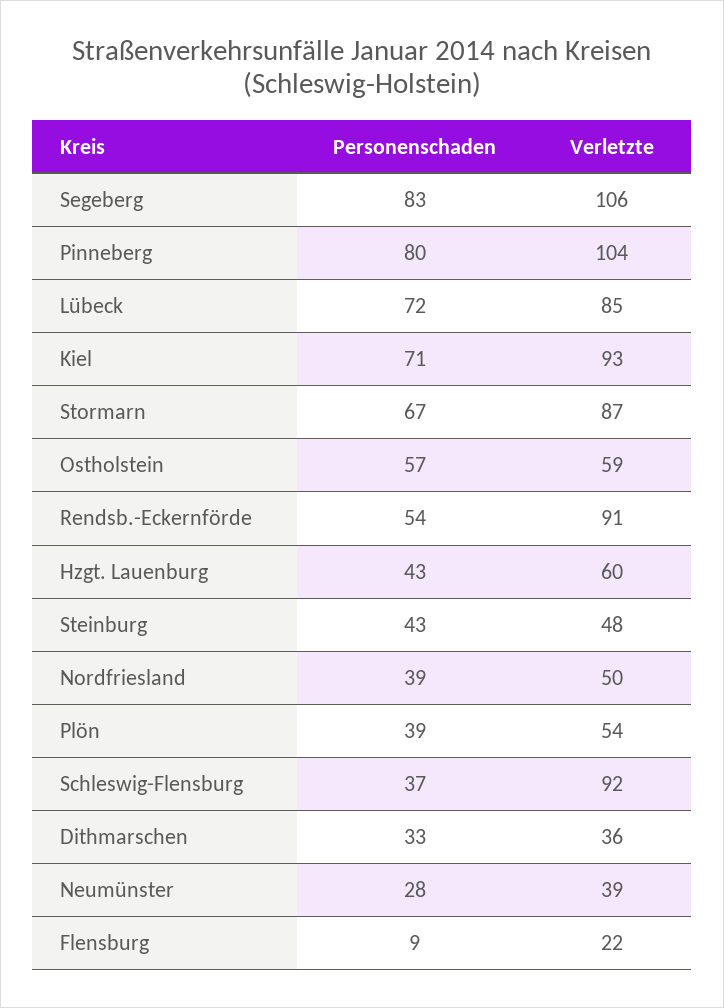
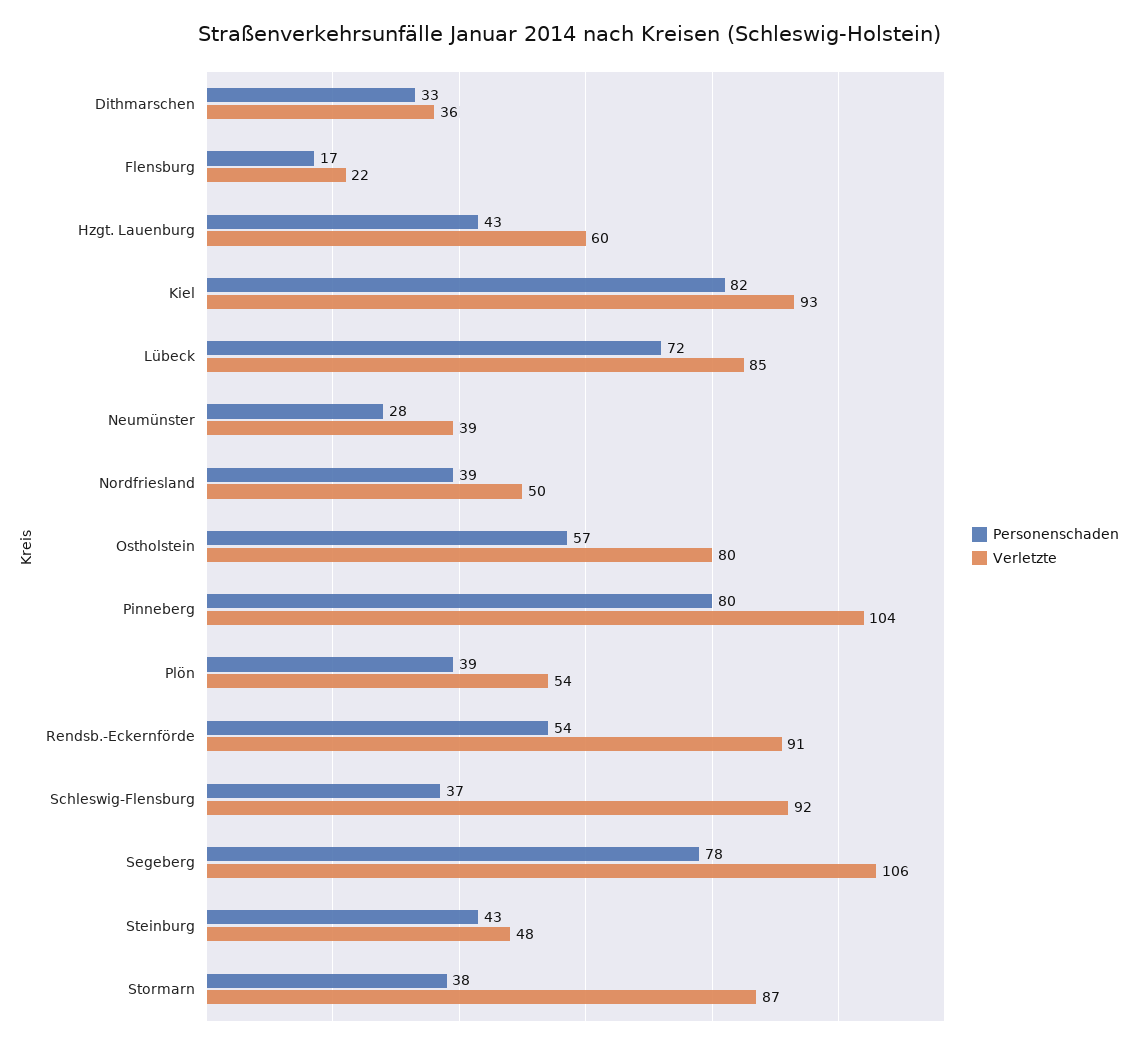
Personenschaden, Segeberg: 83 -> 78
Personenschaden, Kiel: 71 -> 82
Personenschaden, Stormarn: 67 -> 38
Verletzte, Ostholstein: 59 -> 80
Personenschaden, Flensburg: 9 -> 17

